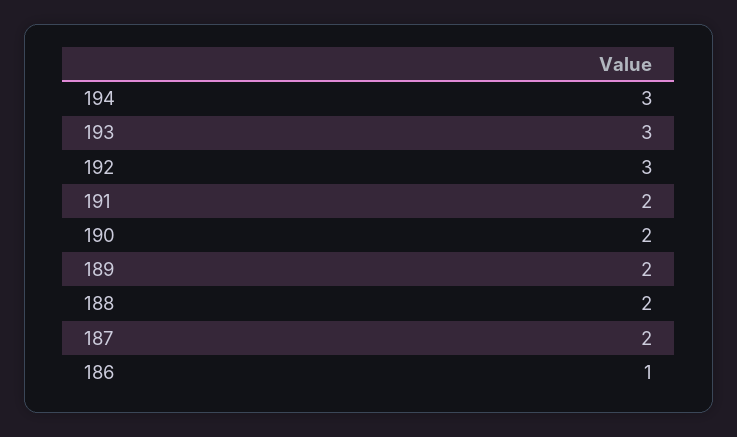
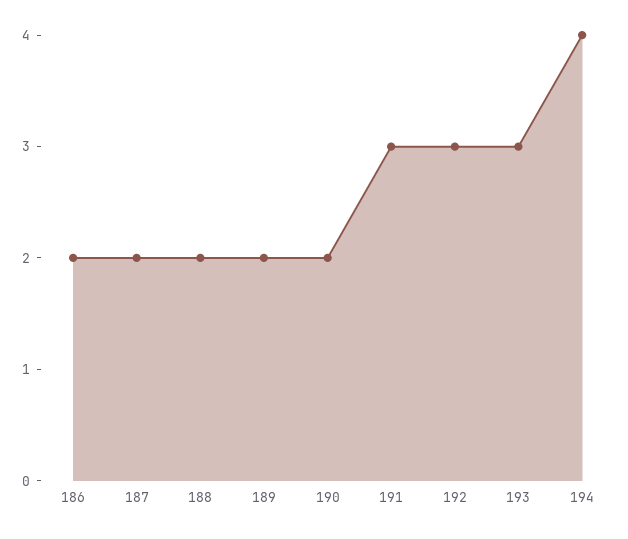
194: 3 -> 4
191: 2 -> 3
186: 1 -> 2

